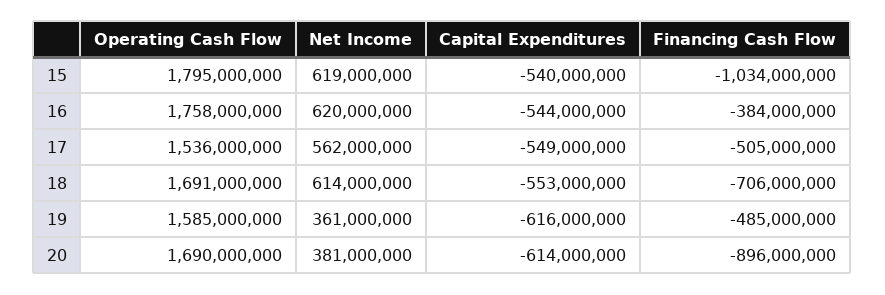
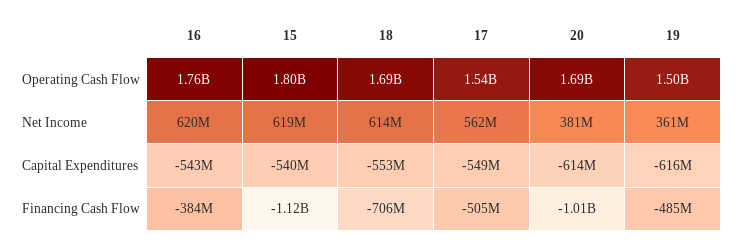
Financing Cash Flow, 15: -1034000000 -> -1120000000
Capital Expenditures, 16: -544000000 -> -543000000
Operating Cash Flow, 19: 1585000000 -> 1500000000
Financing Cash Flow, 20: -896000000 -> -1010000000

